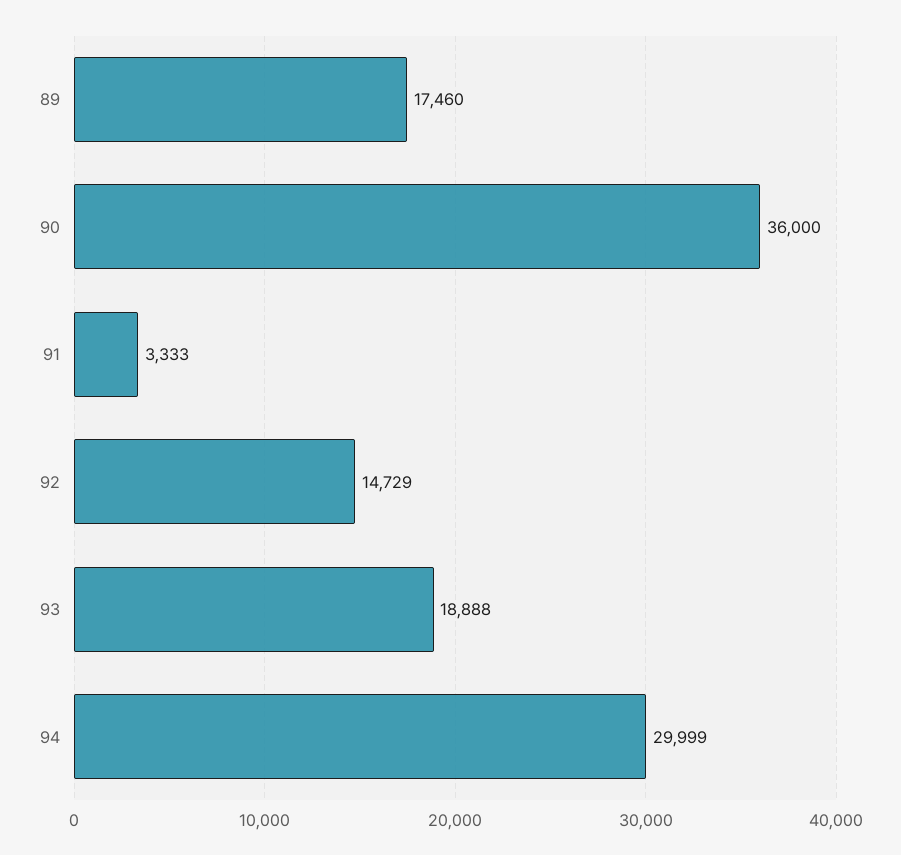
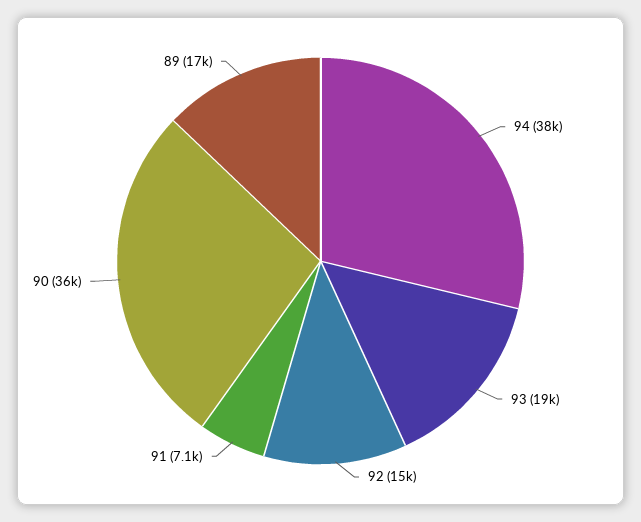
91: 3333 -> 7100
94: 29999 -> 38000

